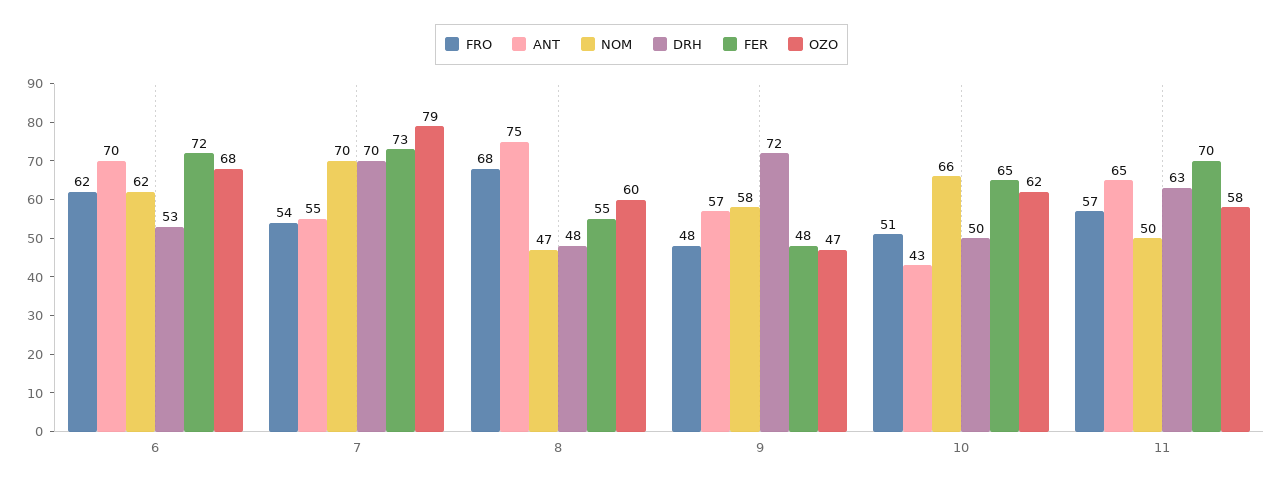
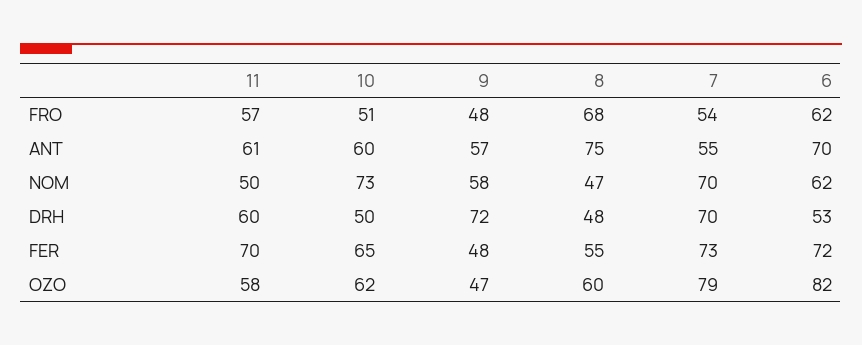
OZO, 6: 68 -> 82
ANT, 10: 43 -> 60
NOM, 10: 66 -> 73
ANT, 11: 65 -> 61
DRH, 11: 63 -> 60

